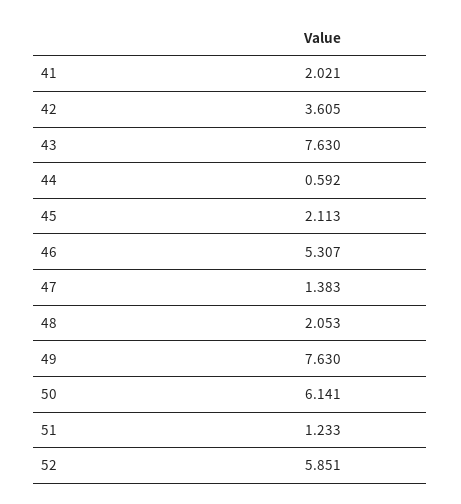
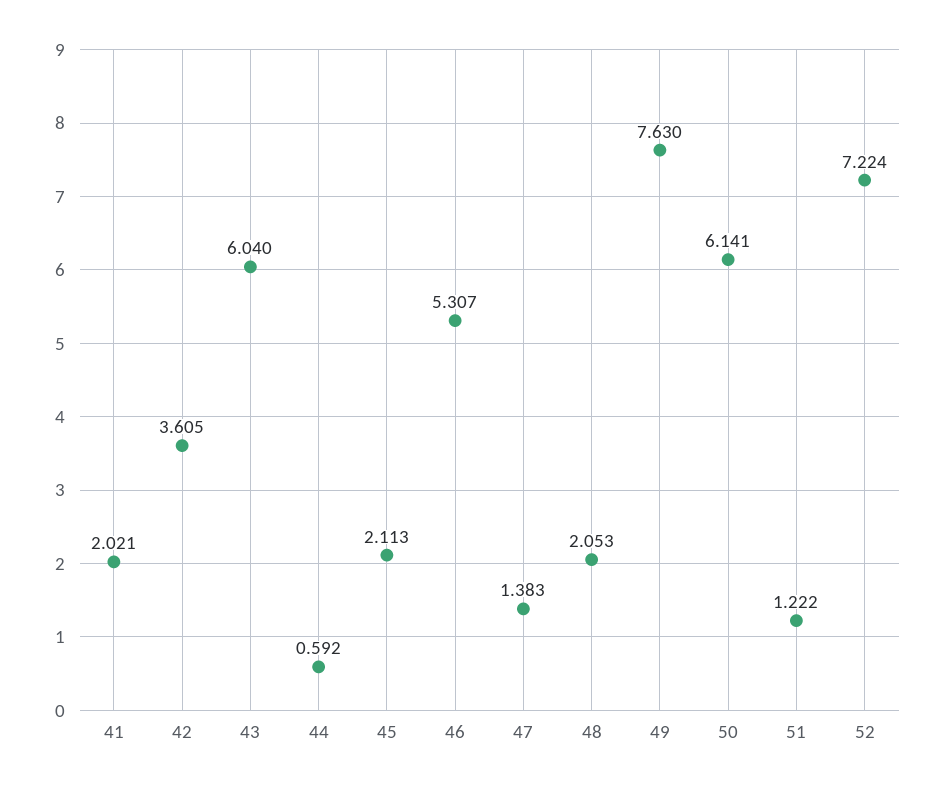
43: 7.63 -> 6.04
51: 1.233 -> 1.222
52: 5.851 -> 7.224

